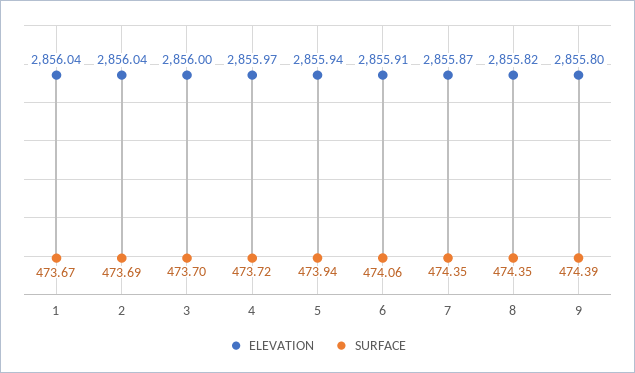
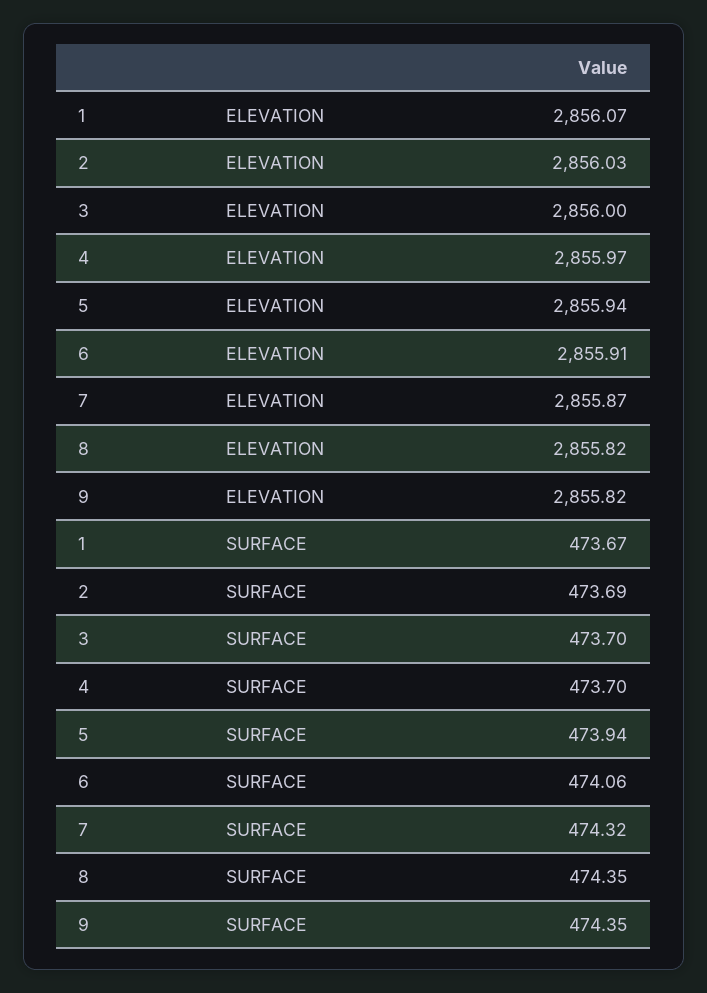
ELEVATION, 1: 2856.04 -> 2856.07
ELEVATION, 2: 2856.04 -> 2856.03
SURFACE, 4: 473.72 -> 473.7
SURFACE, 7: 474.35 -> 474.32
ELEVATION, 9: 2855.8 -> 2855.82
SURFACE, 9: 474.39 -> 474.35

